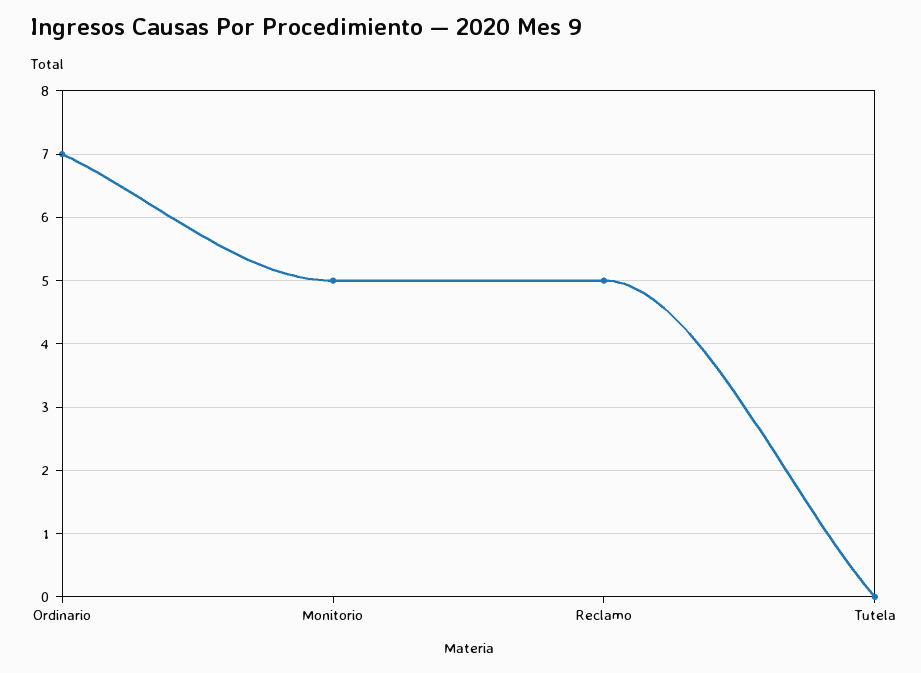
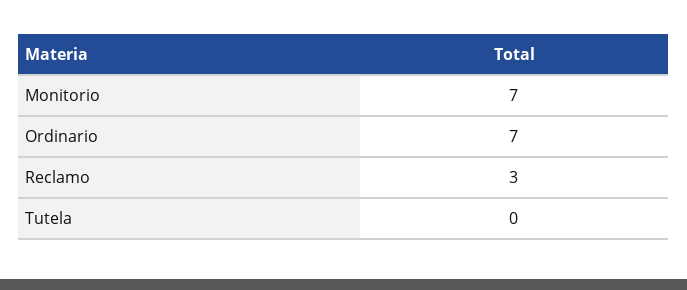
Monitorio: 5 -> 7
Reclamo: 5 -> 3

